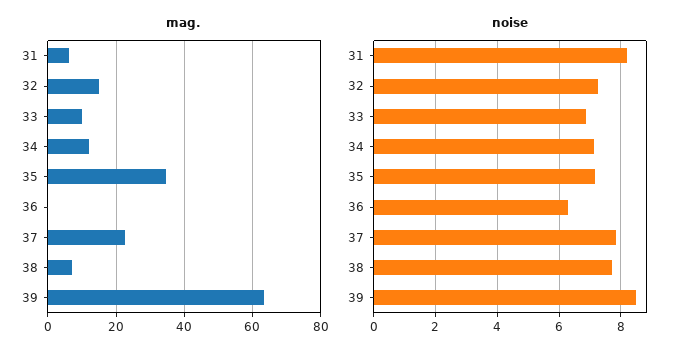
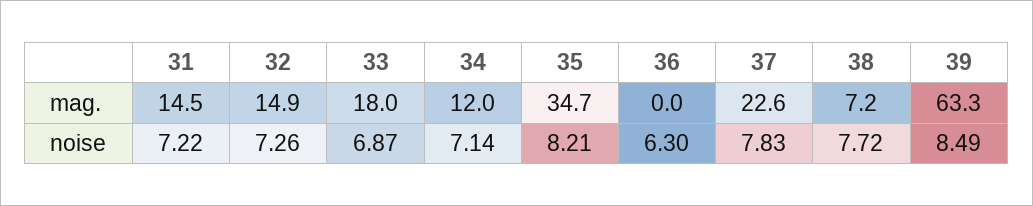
mag., 31: 6 -> 14.5
mag., 33: 10 -> 18
noise, 31: 8.2 -> 7.22
noise, 35: 7.2 -> 8.21

